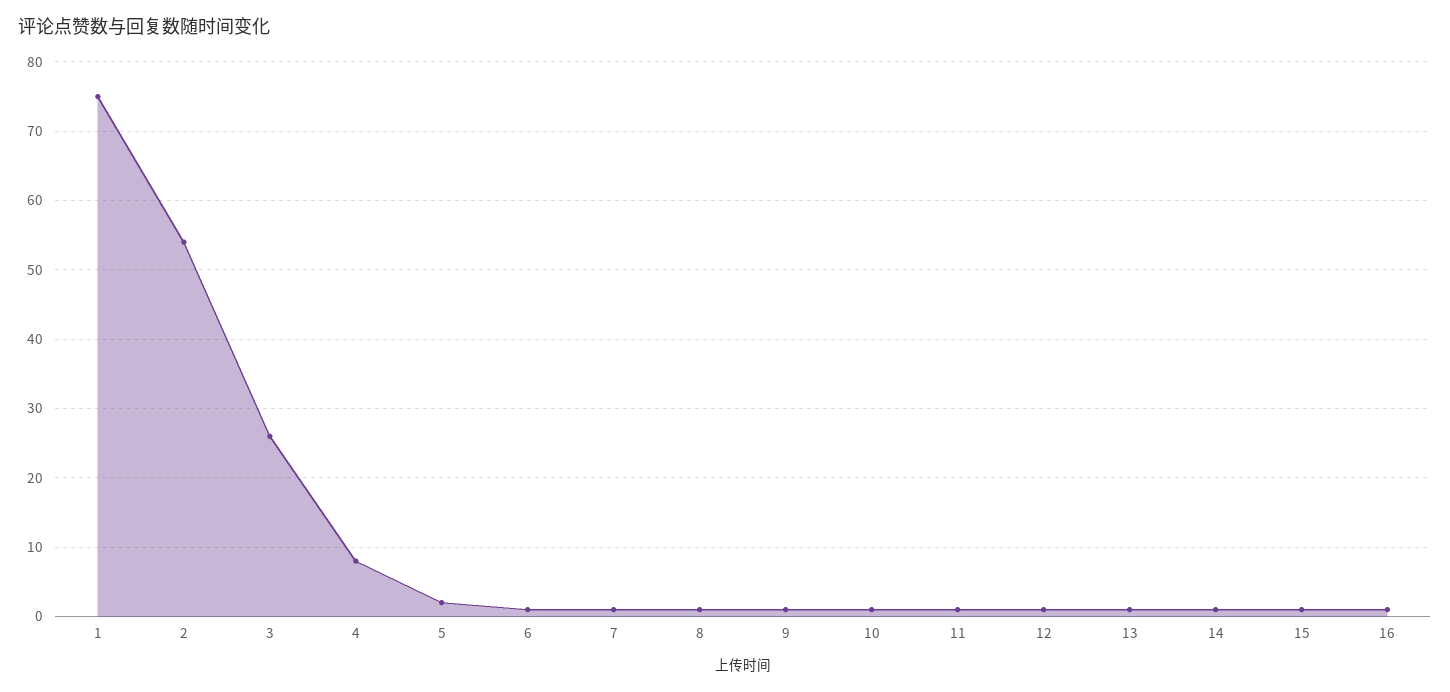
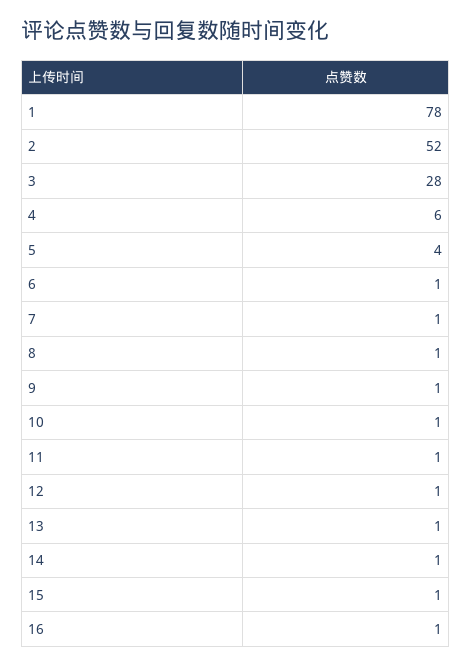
1: 75 -> 78
2: 54 -> 52
3: 26 -> 28
4: 8 -> 6
5: 2 -> 4

